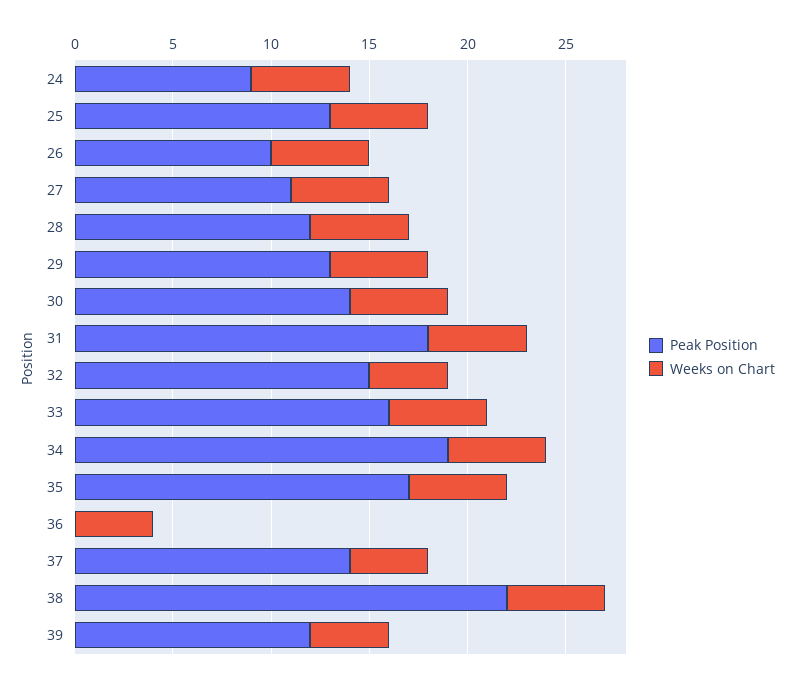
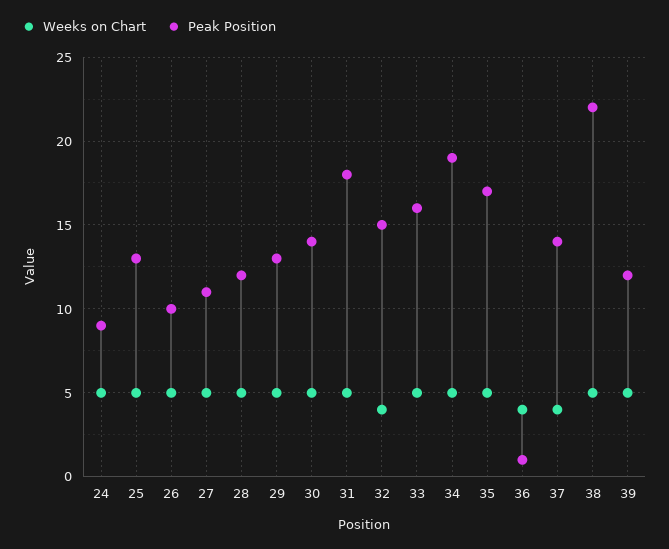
Peak Position, 36: 0 -> 1
Weeks on Chart, 39: 4 -> 5

